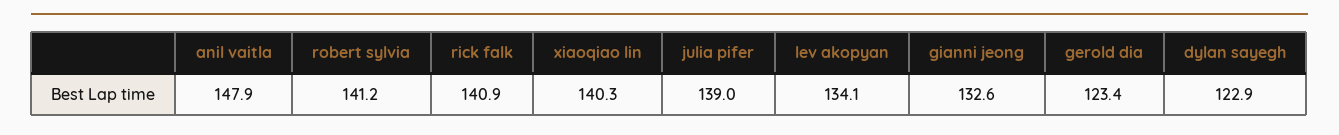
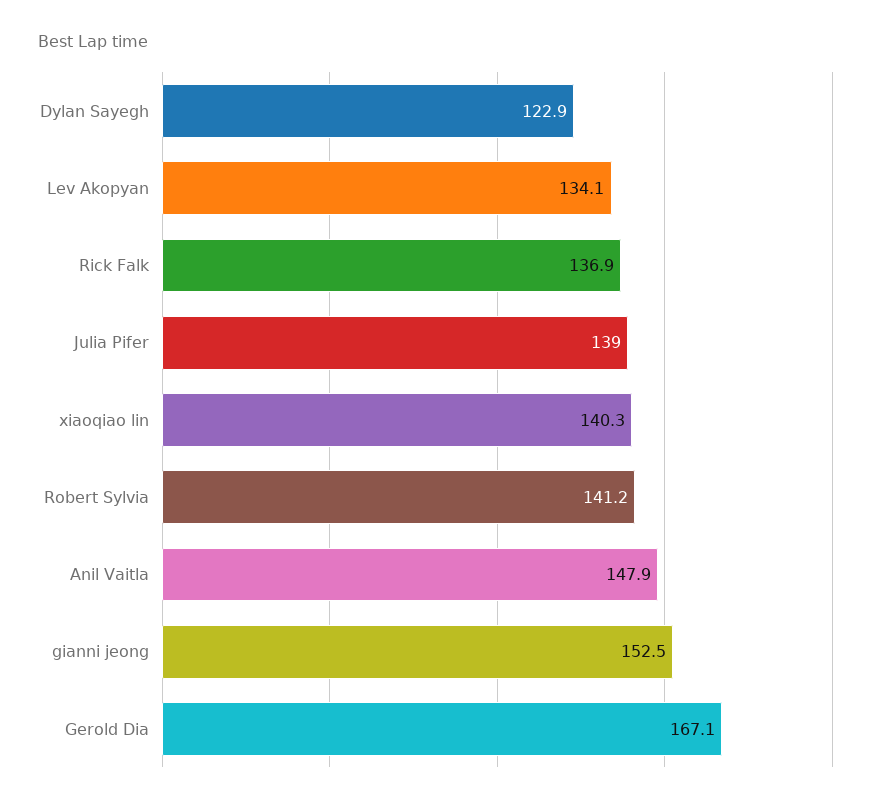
rick falk: 140.9 -> 136.9
gianni jeong: 132.6 -> 152.5
gerold dia: 123.4 -> 167.1

